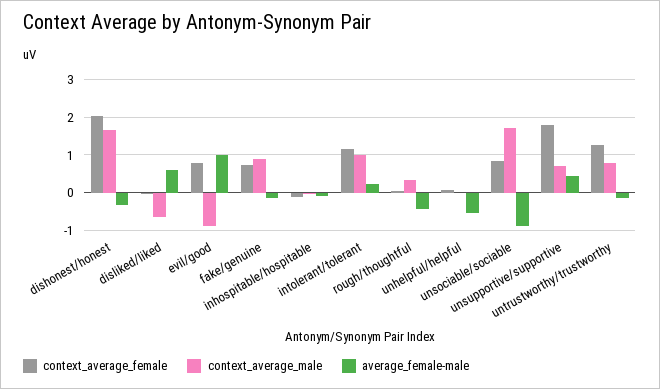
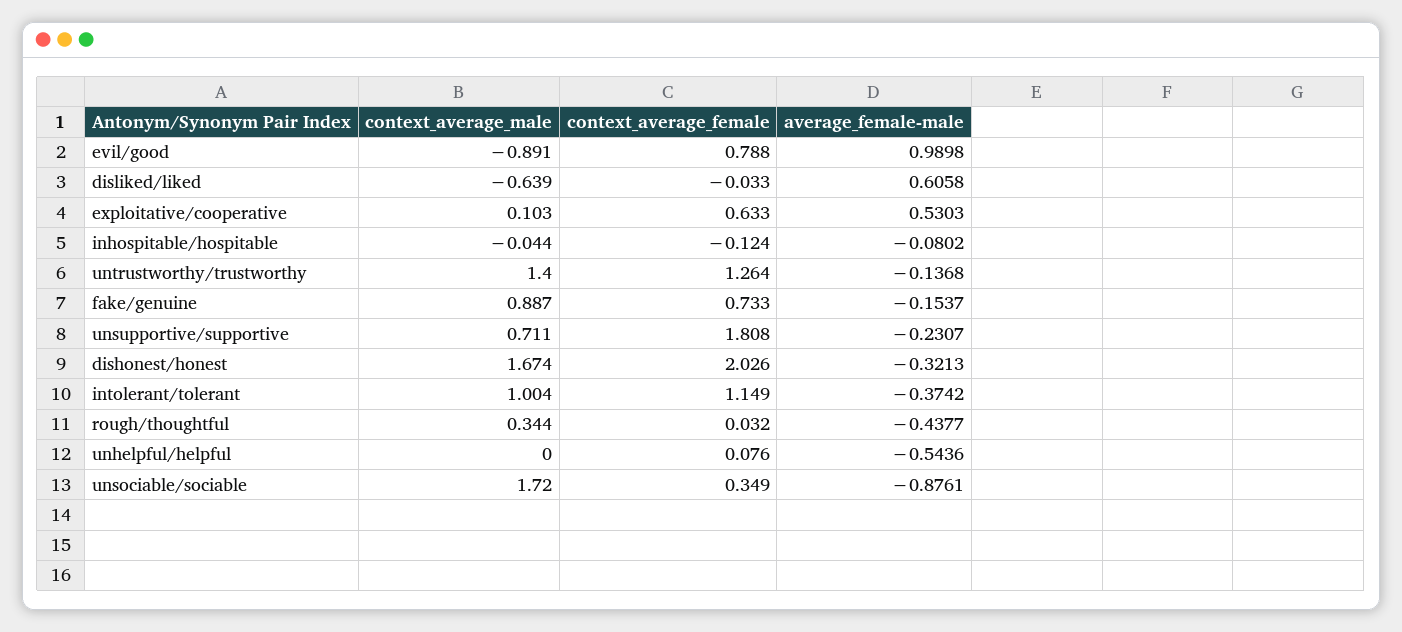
average_female-male, intolerant/tolerant: 0.2 -> -0.3742
context_average_female, unsociable/sociable: 0.8 -> 0.349
average_female-male, unsupportive/supportive: 0.4 -> -0.2307
context_average_male, untrustworthy/trustworthy: 0.8 -> 1.4
context_average_male, exploitative/cooperative: none -> 0.103
context_average_female, exploitative/cooperative: none -> 0.633
average_female-male, exploitative/cooperative: none -> 0.5303

